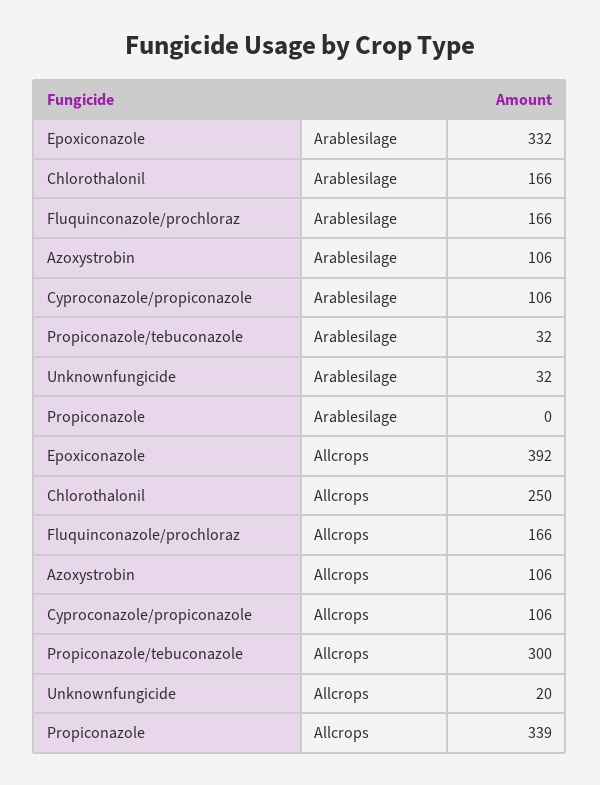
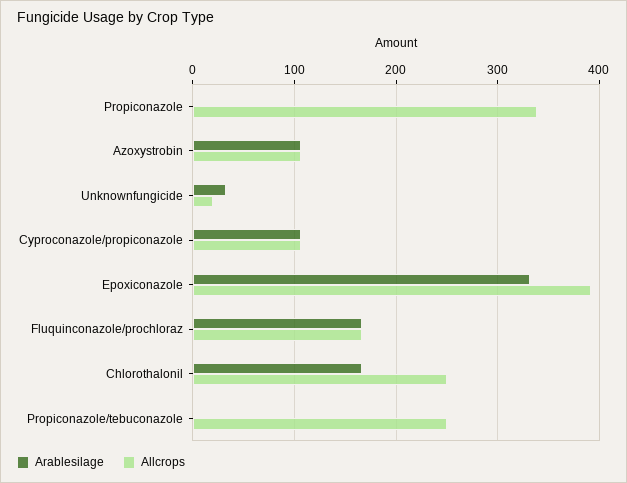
Arablesilage, Propiconazole/tebuconazole: 32 -> 0
Allcrops, Propiconazole/tebuconazole: 300 -> 250

